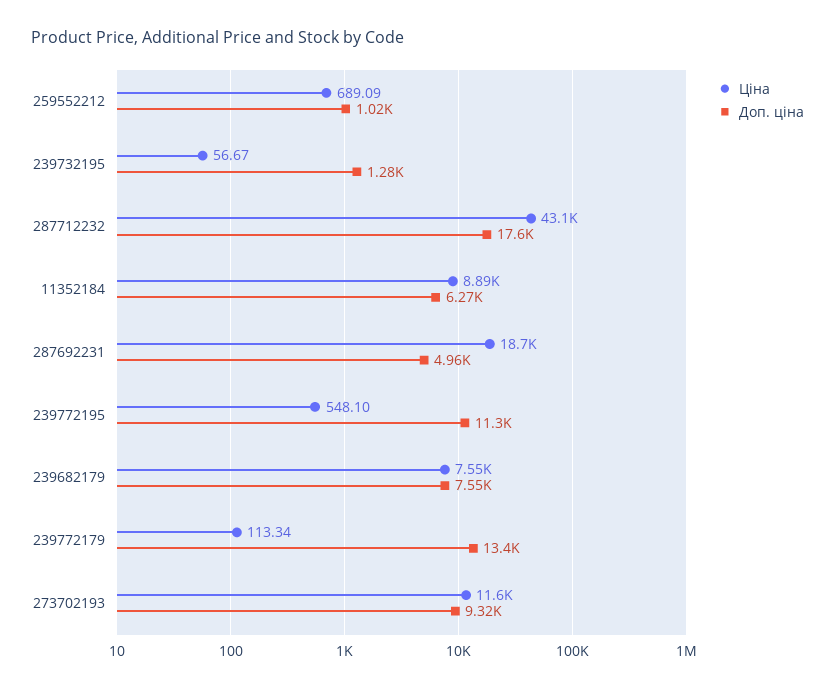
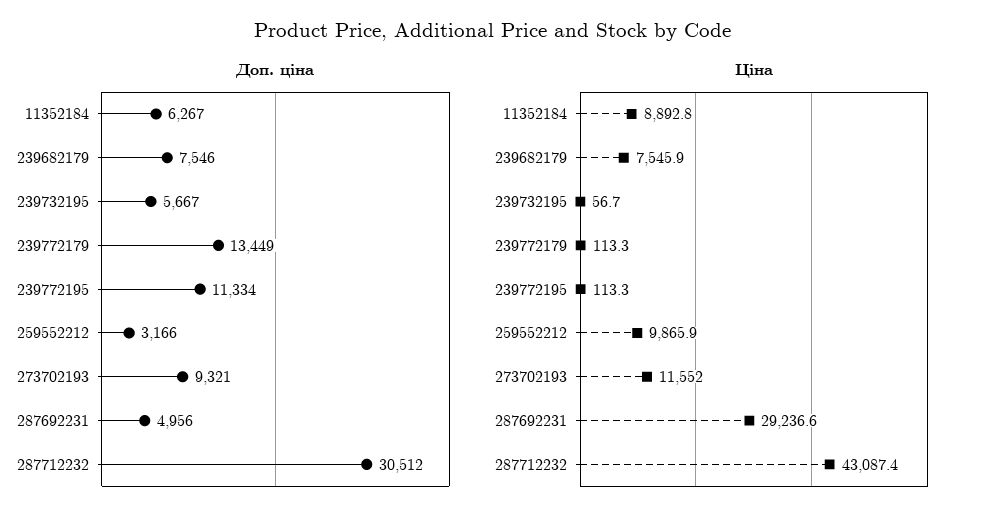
Ціна, 259552212: 689.09 -> 9865.9
Доп. ціна, 259552212: 1020 -> 3166
Доп. ціна, 239732195: 1280 -> 5667
Доп. ціна, 287712232: 17600 -> 30512
Ціна, 287692231: 18700 -> 29236.6
Ціна, 239772195: 548.1 -> 113.3

